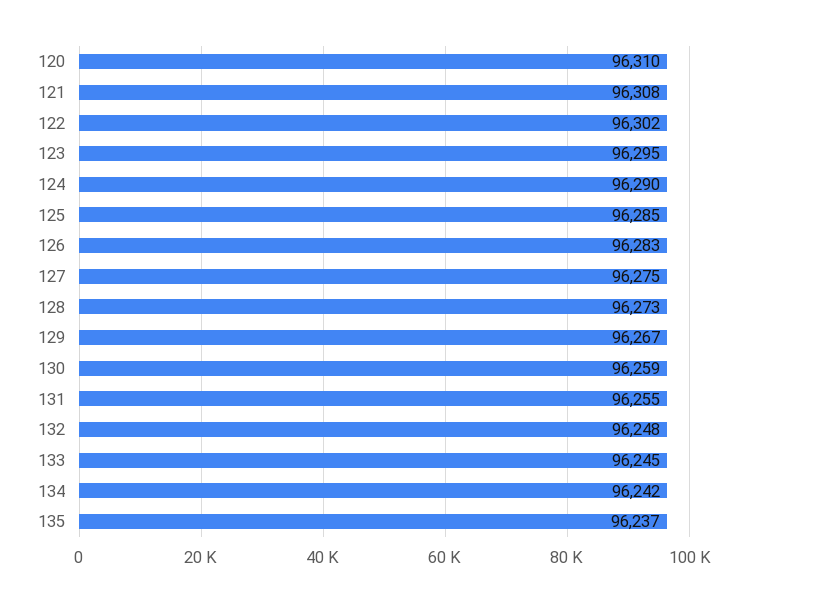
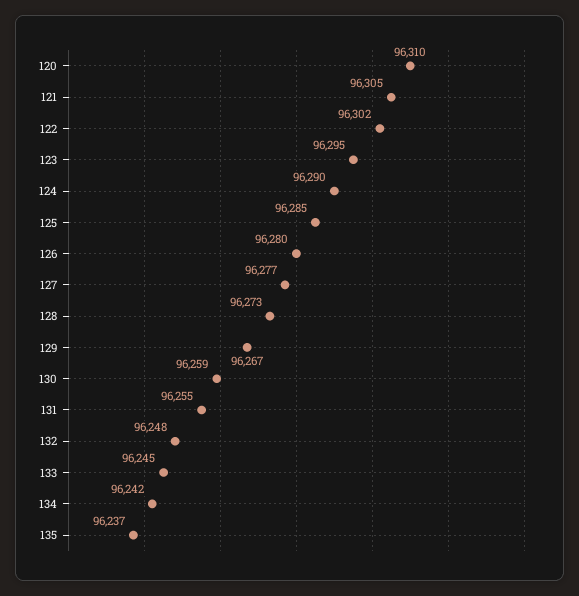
121: 96308 -> 96305
126: 96283 -> 96280
127: 96275 -> 96277

